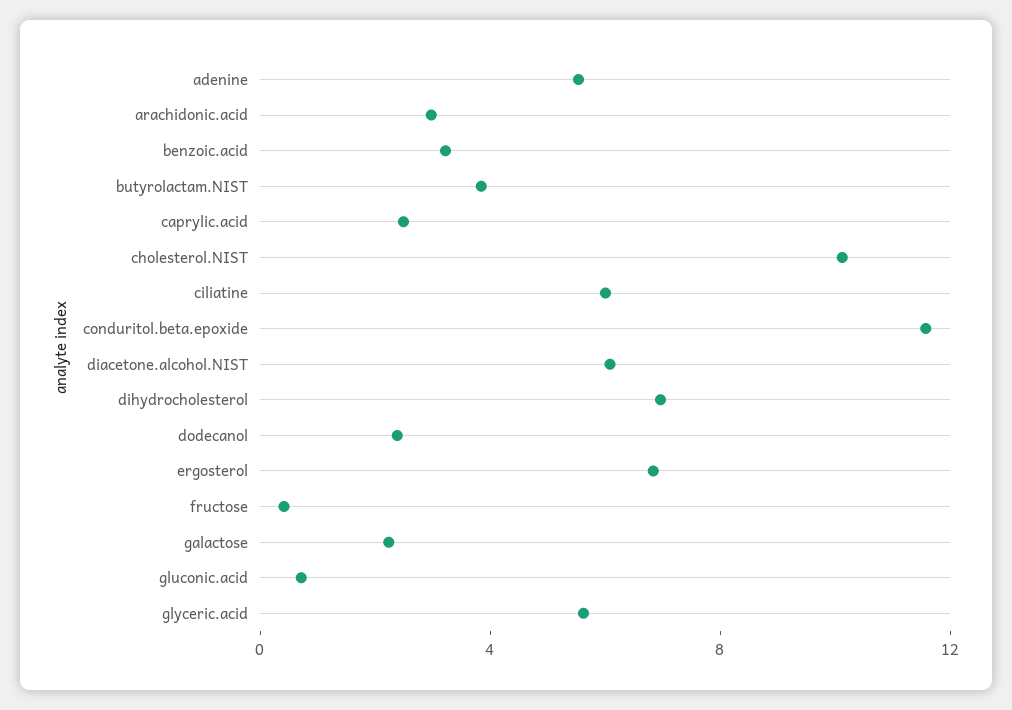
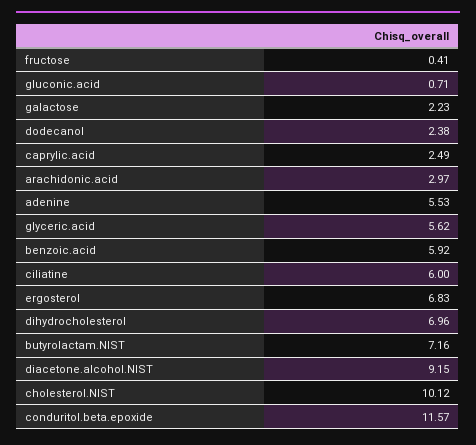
benzoic.acid: 3 -> 5.92
butyrolactam.NIST: 4 -> 7.16
diacetone.alcohol.NIST: 6 -> 9.15

